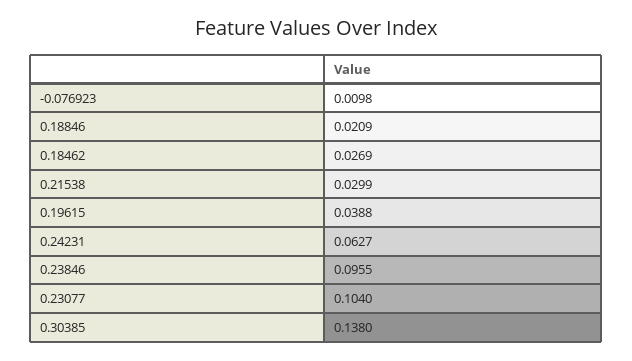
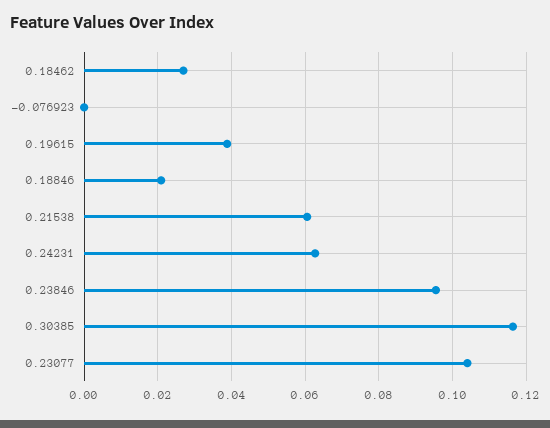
-0.076923: 0.0098 -> 0
0.21538: 0.0299 -> 0.06
0.30385: 0.138 -> 0.116

